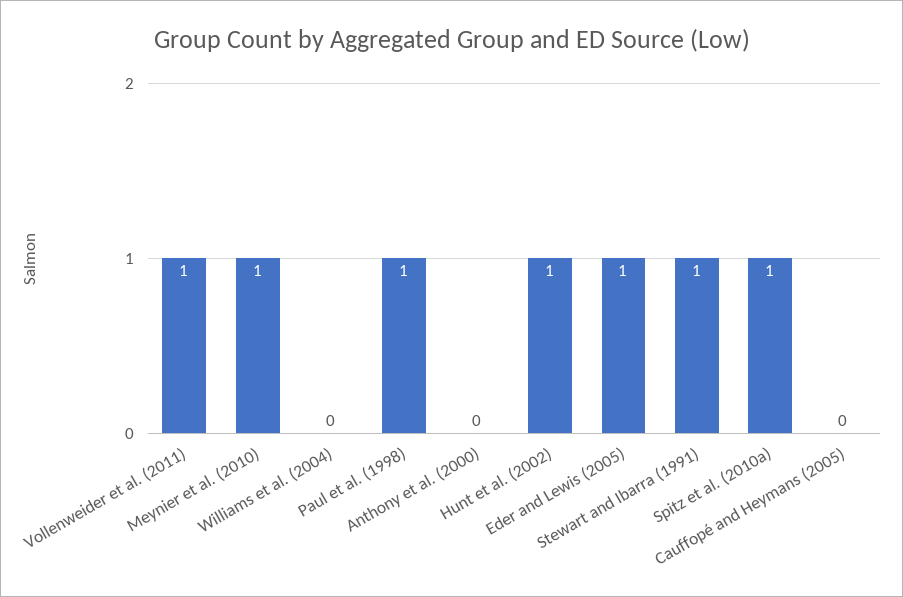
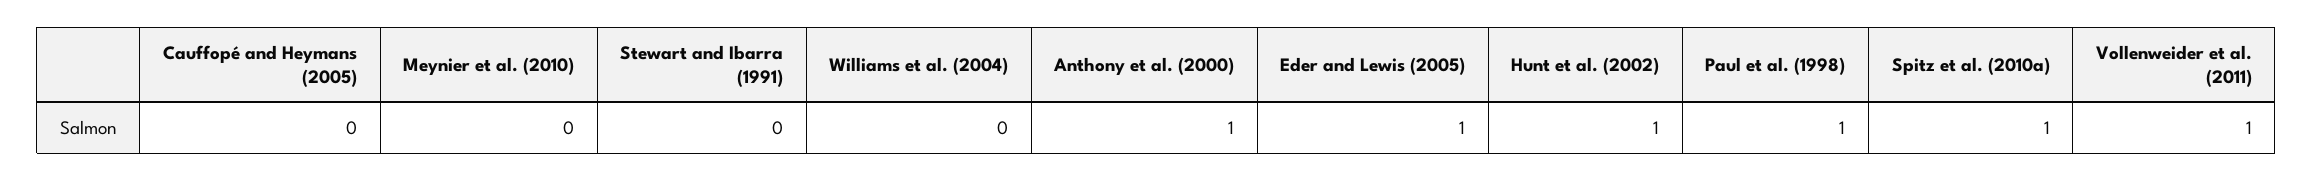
Meynier et al. (2010): 1 -> 0
Anthony et al. (2000): 0 -> 1
Stewart and Ibarra (1991): 1 -> 0

